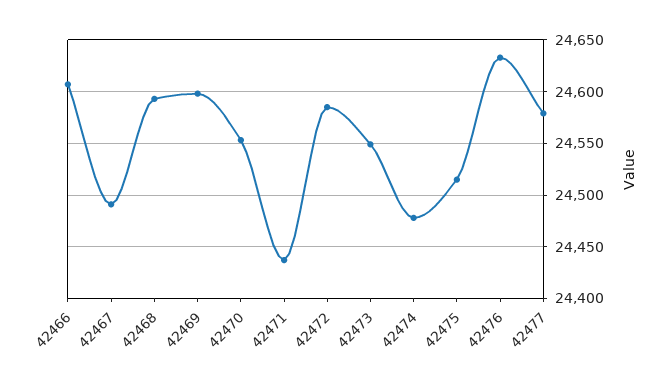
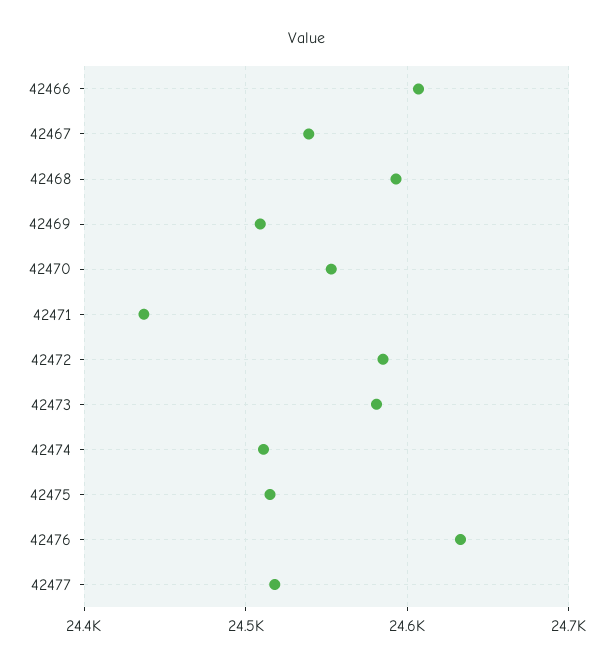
42467: 24490 -> 24540
42469: 24600 -> 24510
42473: 24550 -> 24580
42474: 24480 -> 24510
42477: 24580 -> 24520

